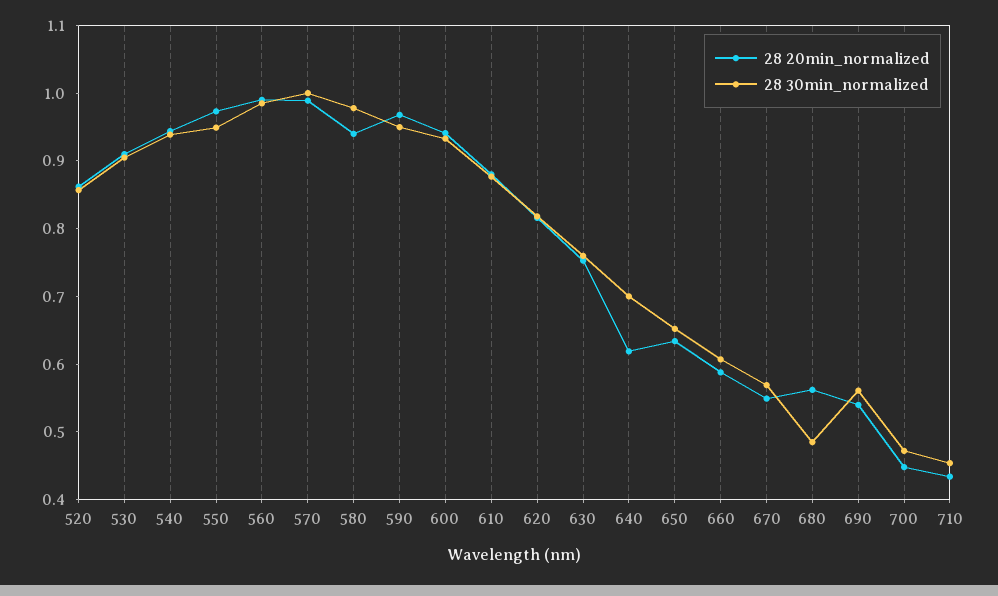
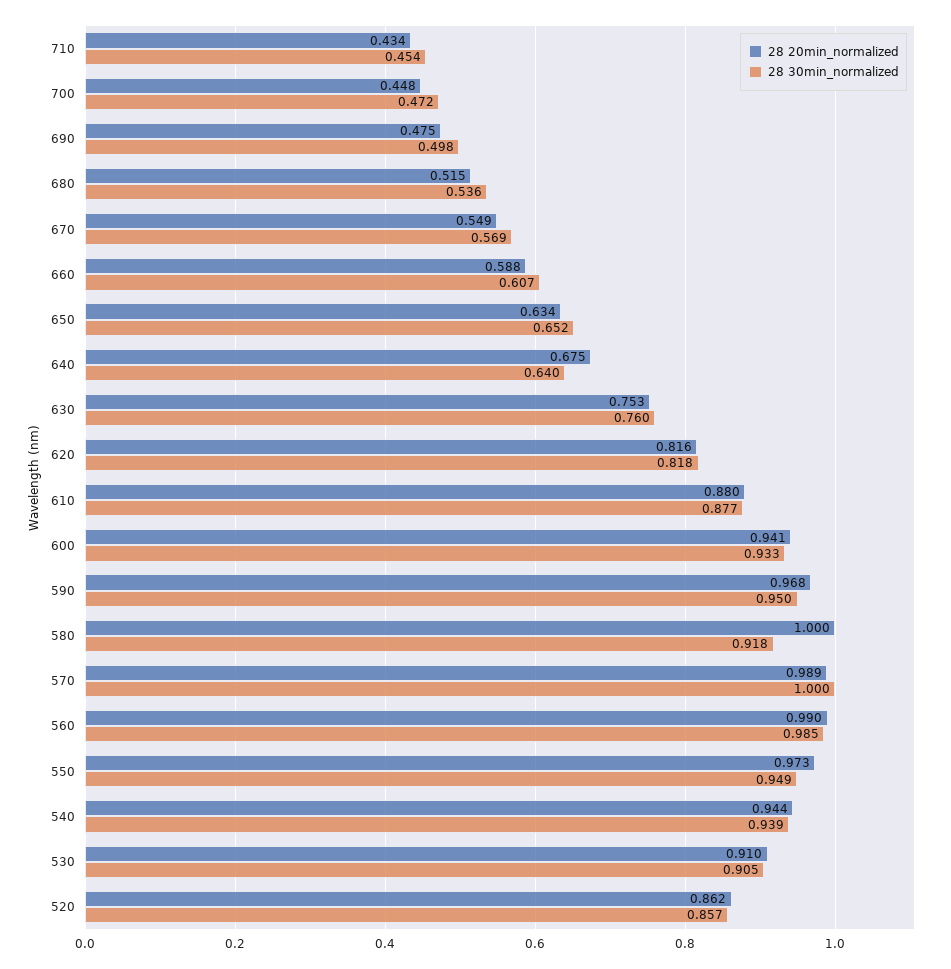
28 20min_normalized, 580: 0.94 -> 1
28 30min_normalized, 580: 0.98 -> 0.918
28 20min_normalized, 640: 0.62 -> 0.675
28 30min_normalized, 640: 0.7 -> 0.64
28 20min_normalized, 680: 0.56 -> 0.515
28 30min_normalized, 680: 0.48 -> 0.536
28 20min_normalized, 690: 0.54 -> 0.475
28 30min_normalized, 690: 0.56 -> 0.498

